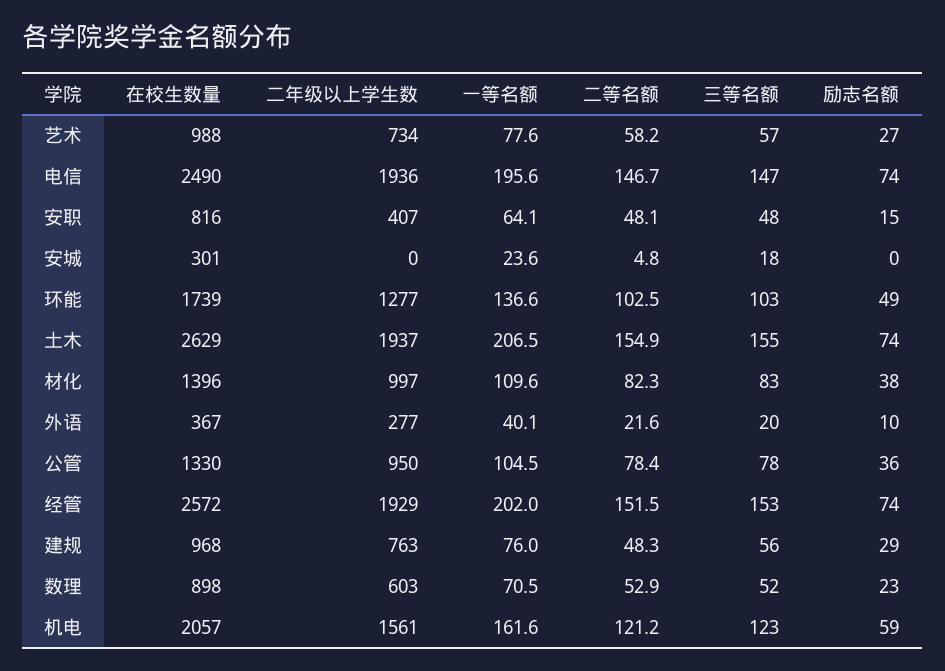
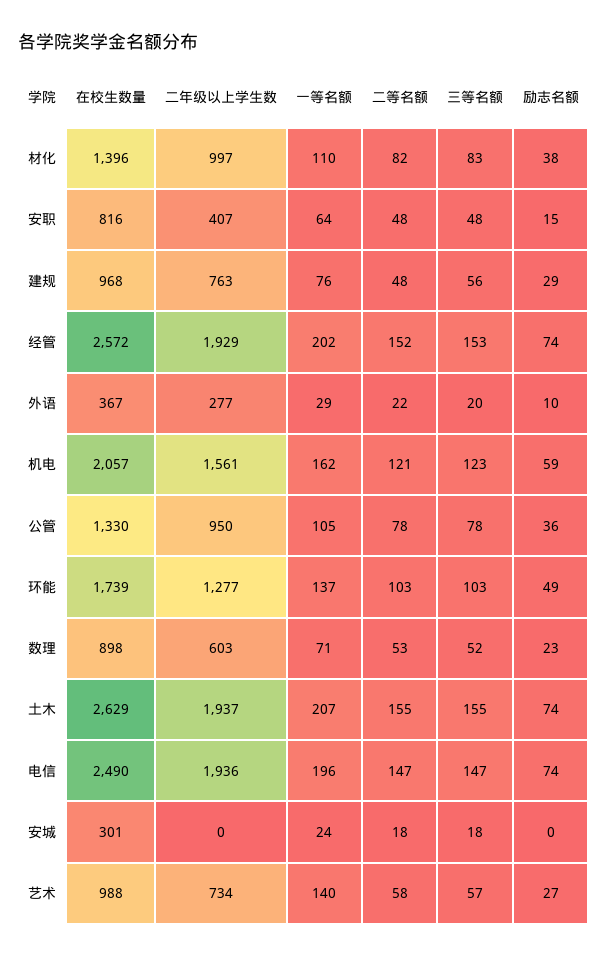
一等名额, 艺术: 77.6 -> 140
二等名额, 安城: 4.8 -> 18
一等名额, 外语: 40.1 -> 29

